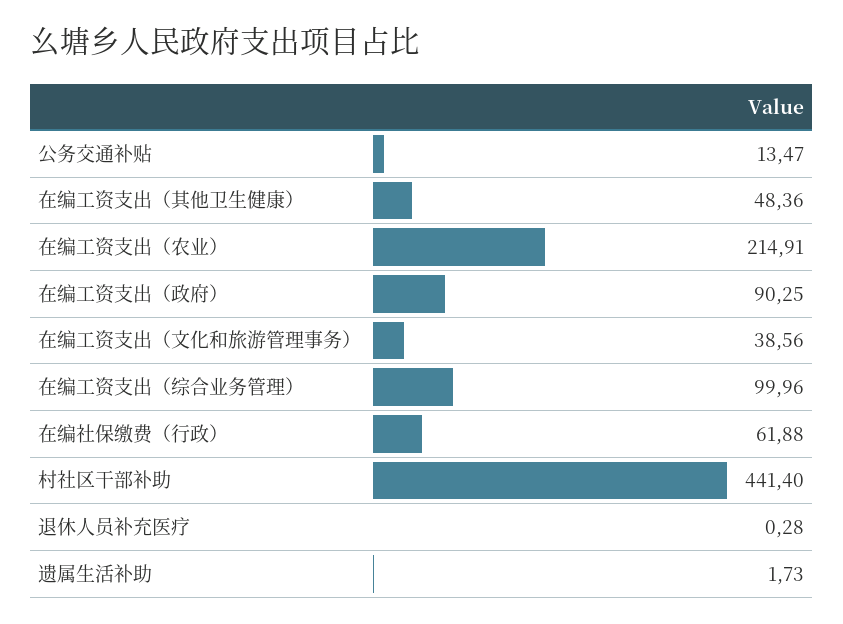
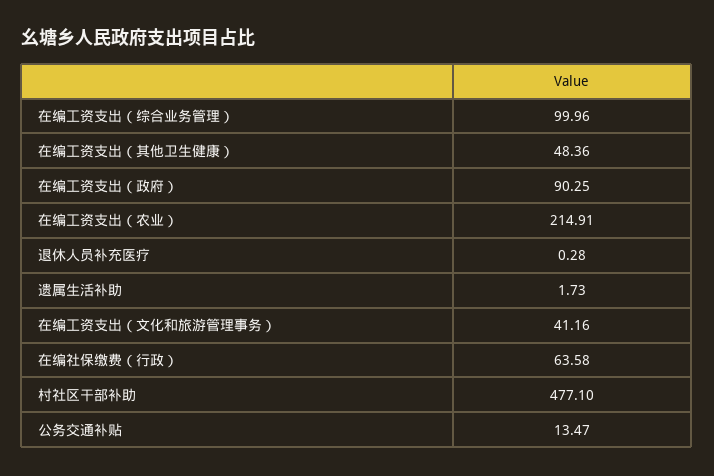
在编工资支出（文化和旅游管理事务）: 38.56 -> 41.16
在编社保缴费（行政）: 61.88 -> 63.58
村社区干部补助: 441.4 -> 477.1

